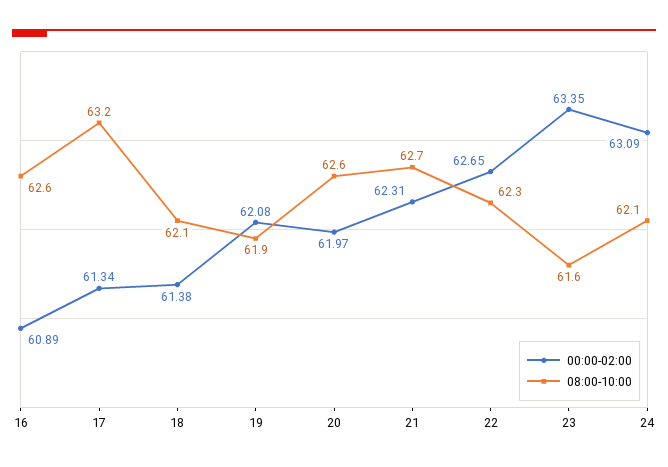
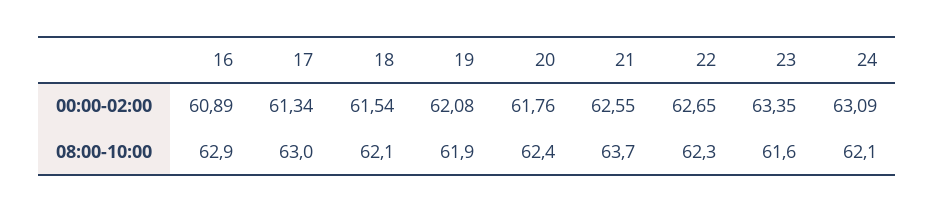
08:00-10:00, 16: 62.6 -> 62.9
08:00-10:00, 17: 63.2 -> 63
00:00-02:00, 18: 61.38 -> 61.54
00:00-02:00, 20: 61.97 -> 61.76
08:00-10:00, 20: 62.6 -> 62.4
00:00-02:00, 21: 62.31 -> 62.55
08:00-10:00, 21: 62.7 -> 63.7

